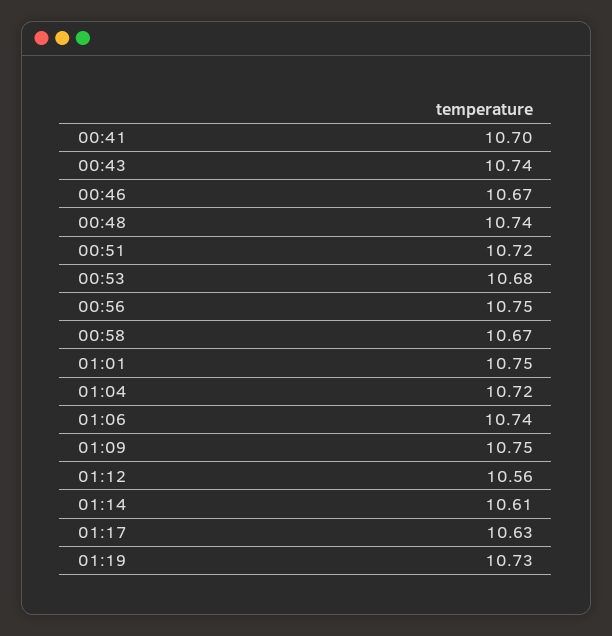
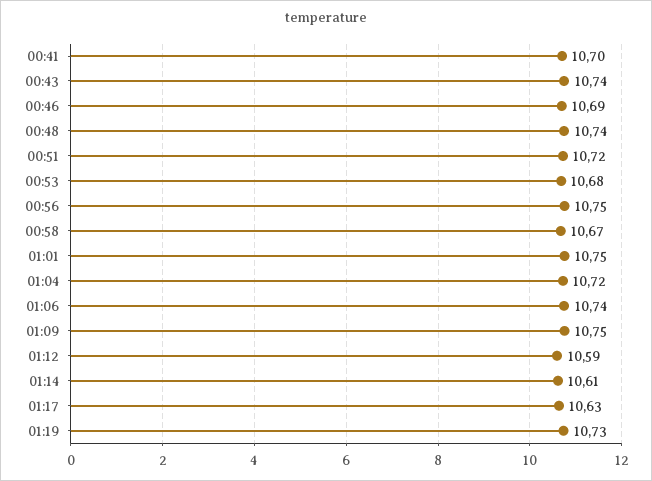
00:46: 10.67 -> 10.69
01:12: 10.56 -> 10.59

